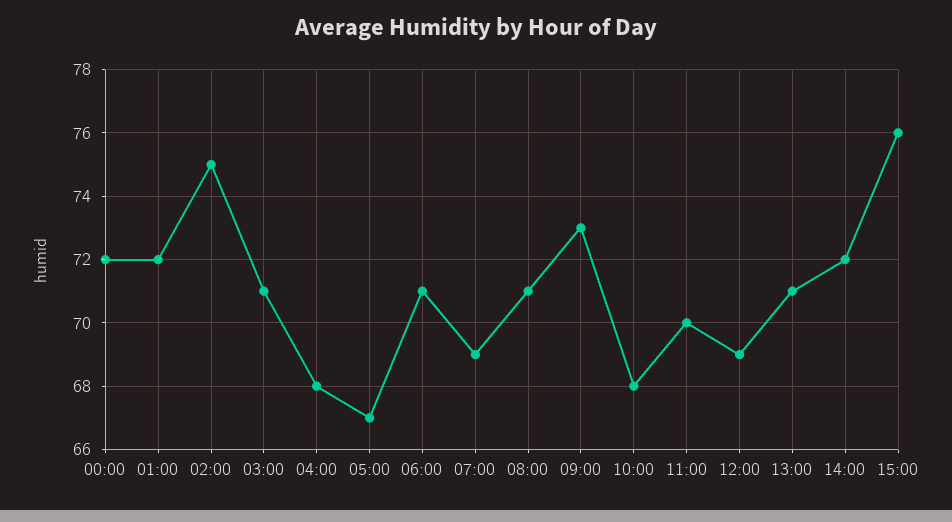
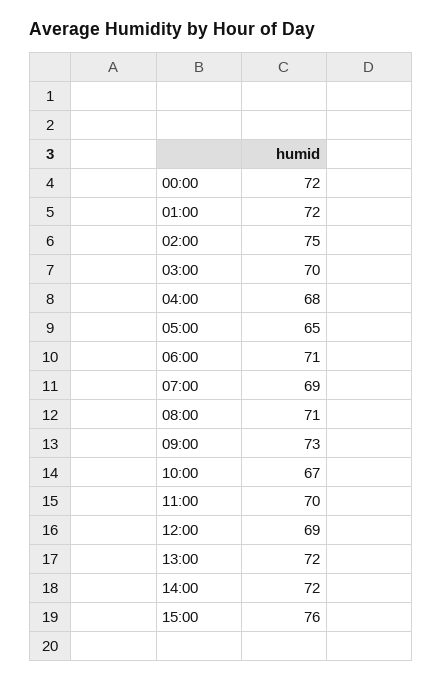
03:00: 71 -> 70
05:00: 67 -> 65
10:00: 68 -> 67
13:00: 71 -> 72

